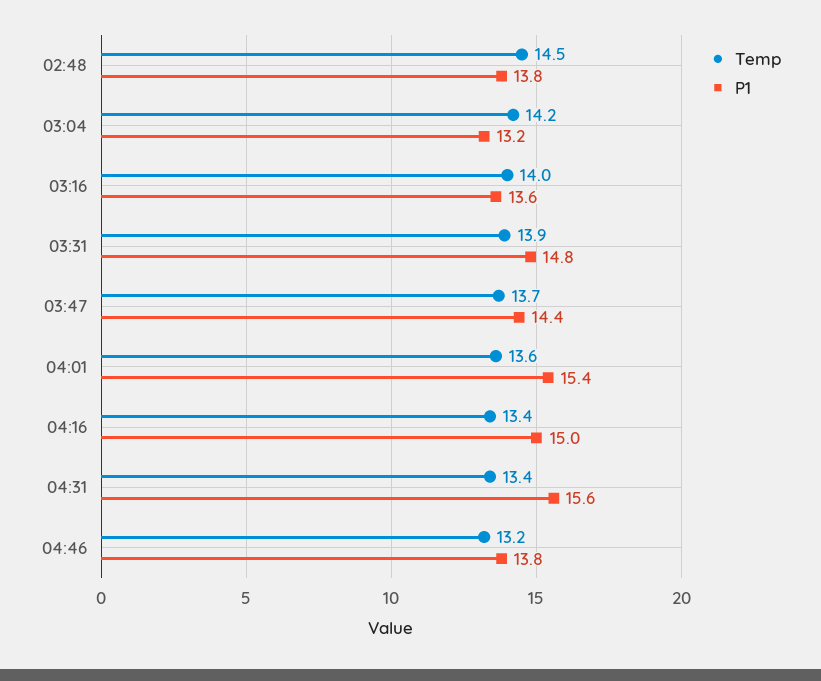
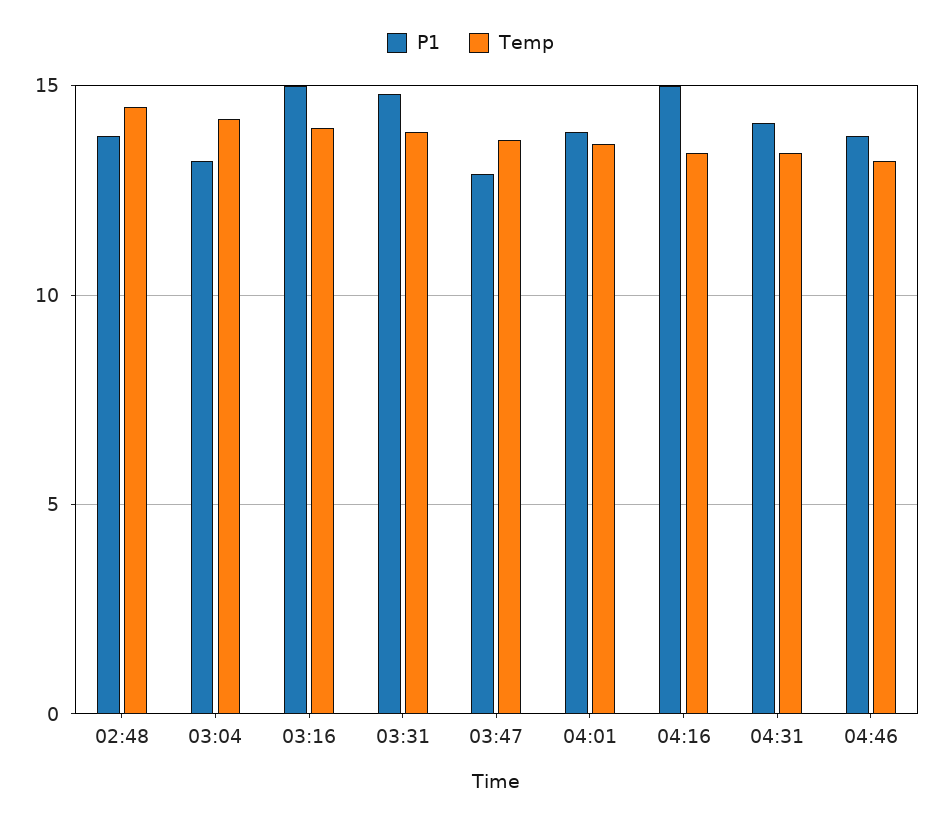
P1, 03:16: 13.6 -> 15
P1, 03:47: 14.4 -> 13
P1, 04:01: 15.4 -> 14
P1, 04:31: 15.6 -> 14

